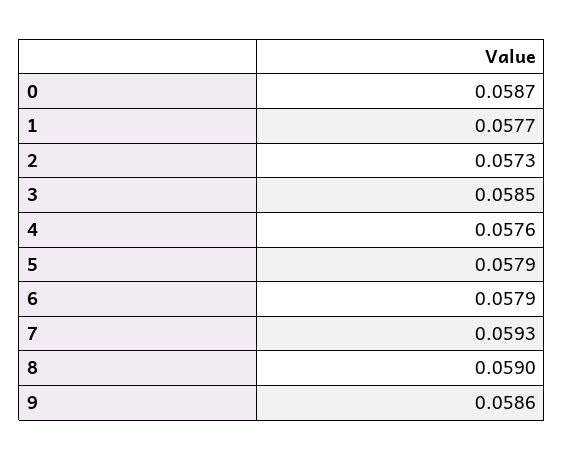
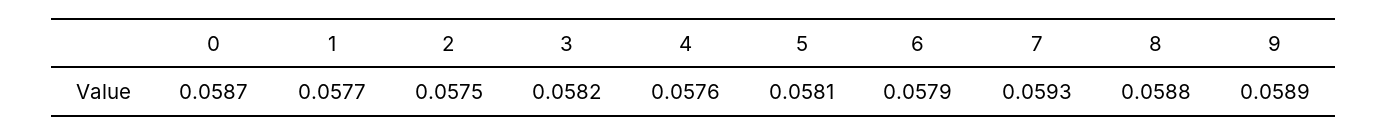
2: 0.0573 -> 0.0575
3: 0.0585 -> 0.0582
5: 0.0579 -> 0.0581
8: 0.059 -> 0.0588
9: 0.0586 -> 0.0589

